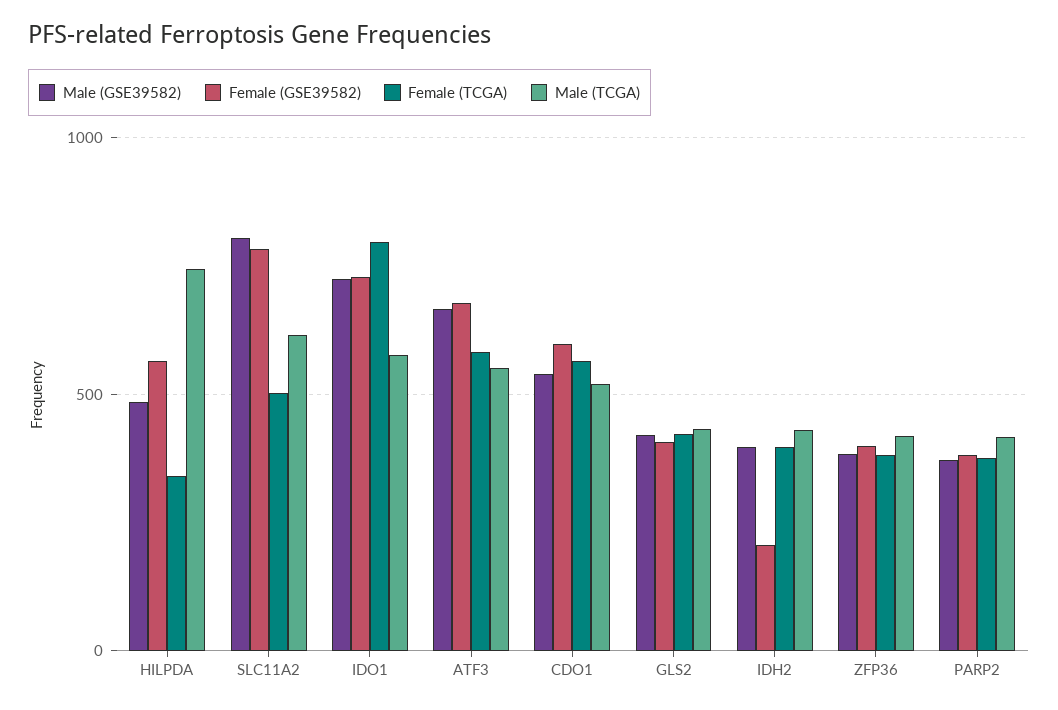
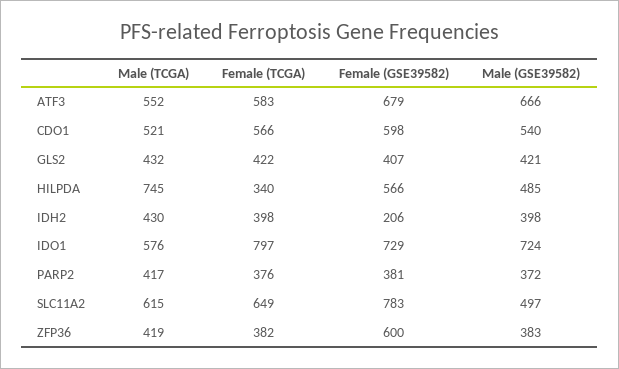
Male (GSE39582), SLC11A2: 800 -> 497
Female (TCGA), SLC11A2: 500 -> 649
Female (GSE39582), ZFP36: 400 -> 600

